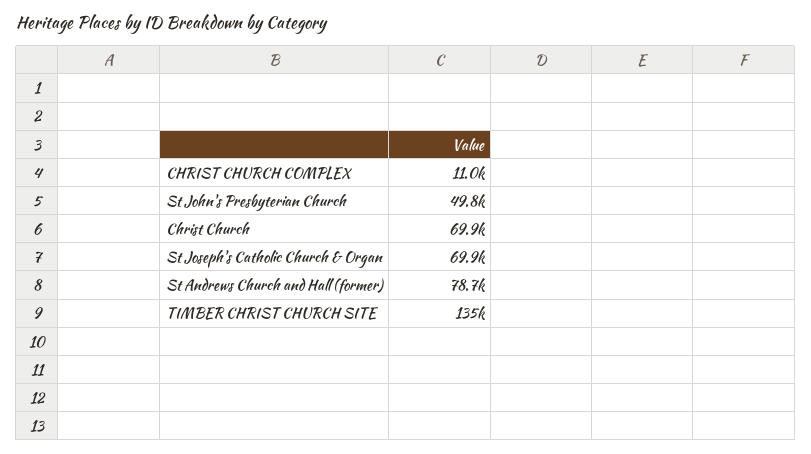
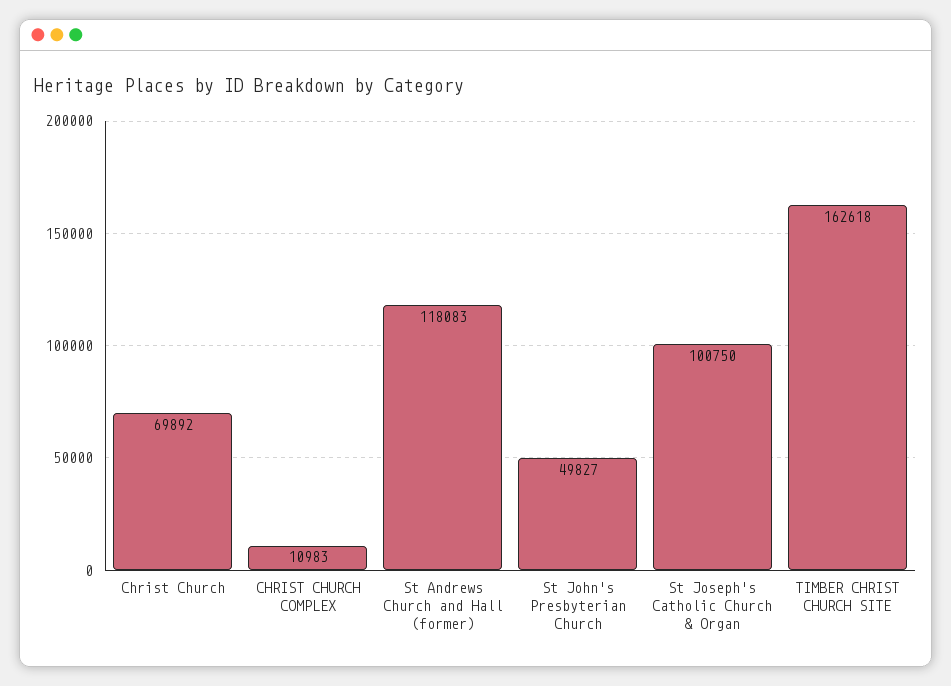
St Joseph's Catholic Church & Organ: 69900 -> 100750
St Andrews Church and Hall (former): 78700 -> 118083
TIMBER CHRIST CHURCH SITE: 135000 -> 162618

